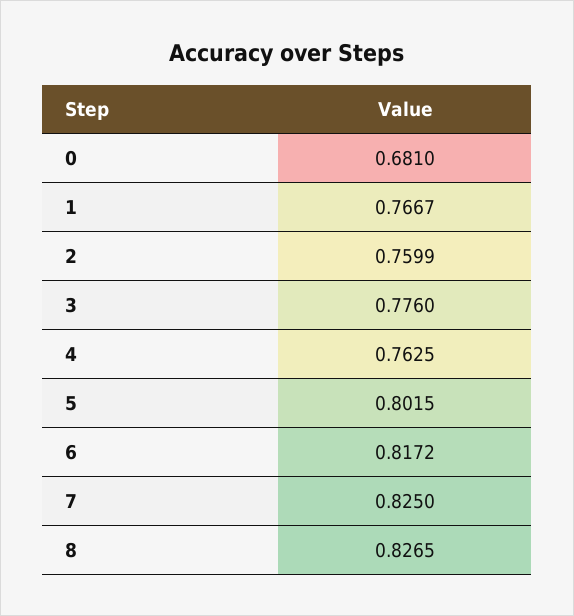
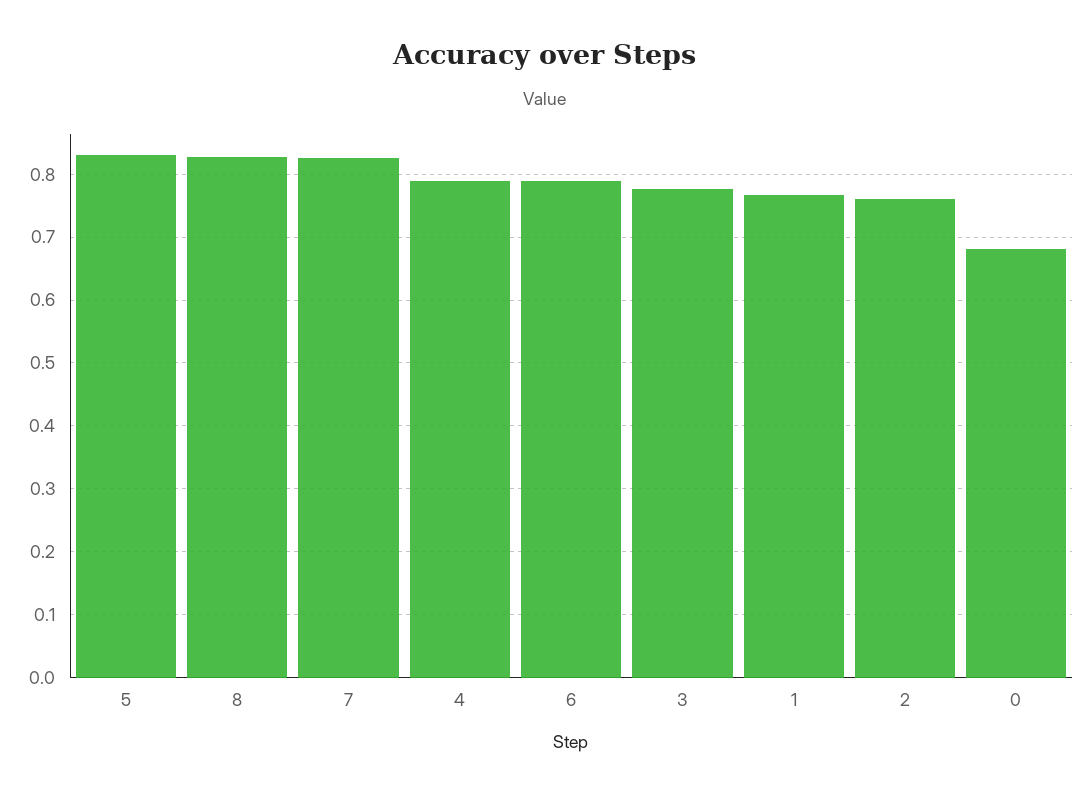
4: 0.7625 -> 0.79
5: 0.8015 -> 0.83
6: 0.8172 -> 0.79

